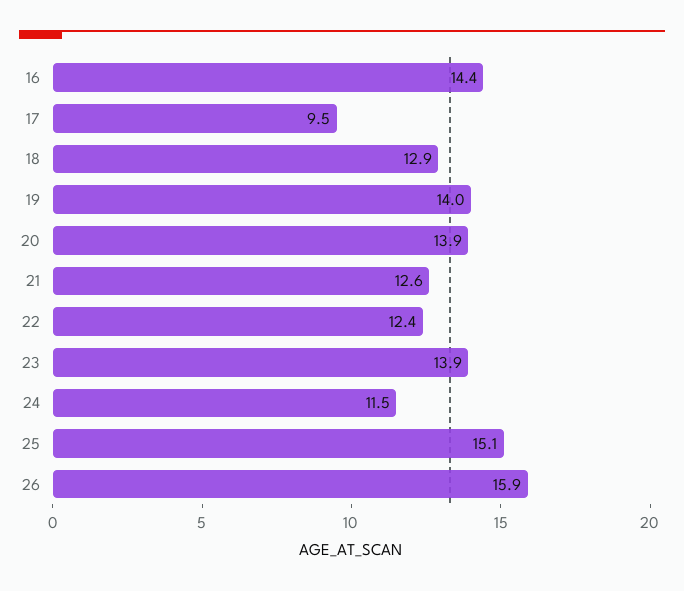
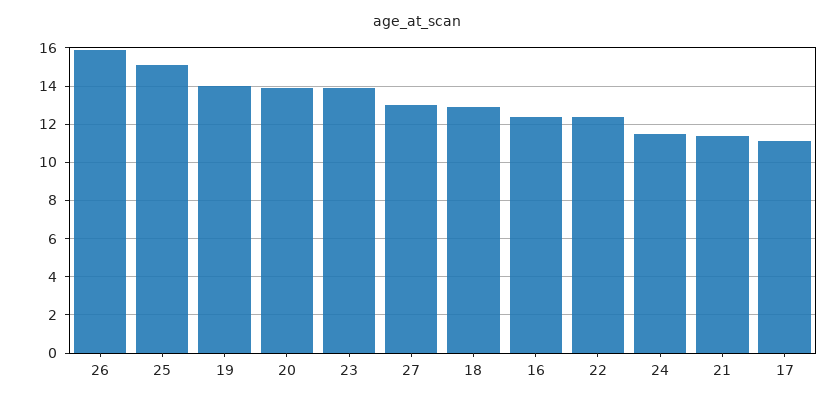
16: 14.4 -> 12.5
17: 9.5 -> 11
21: 12.6 -> 11.5
27: none -> 13

